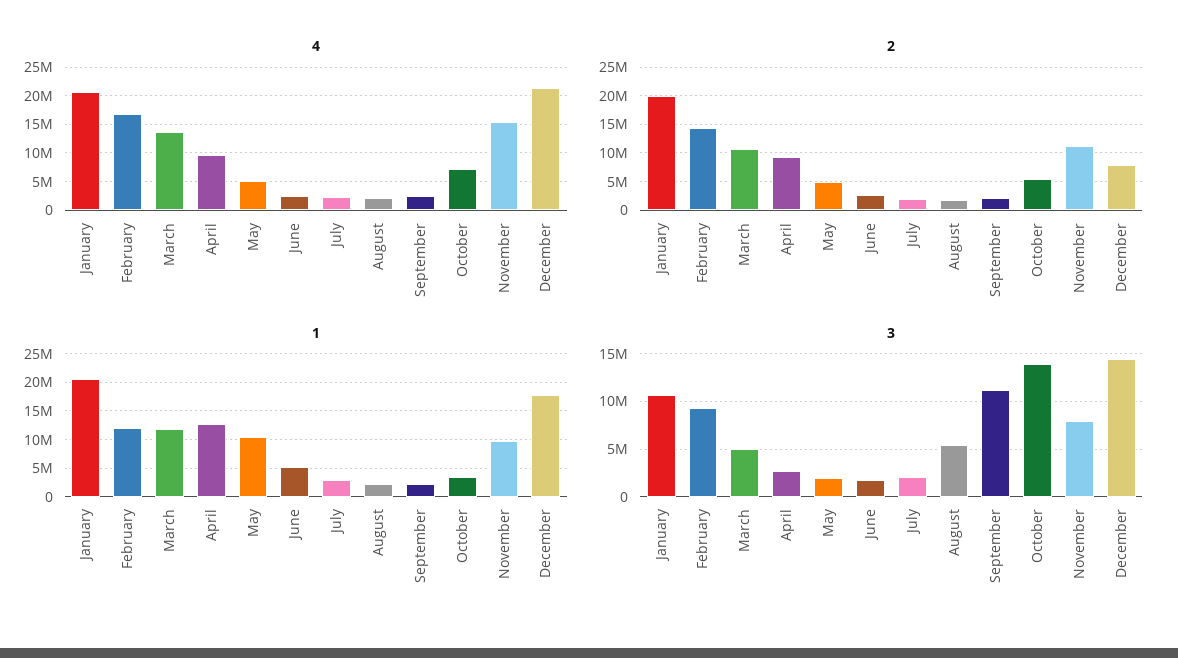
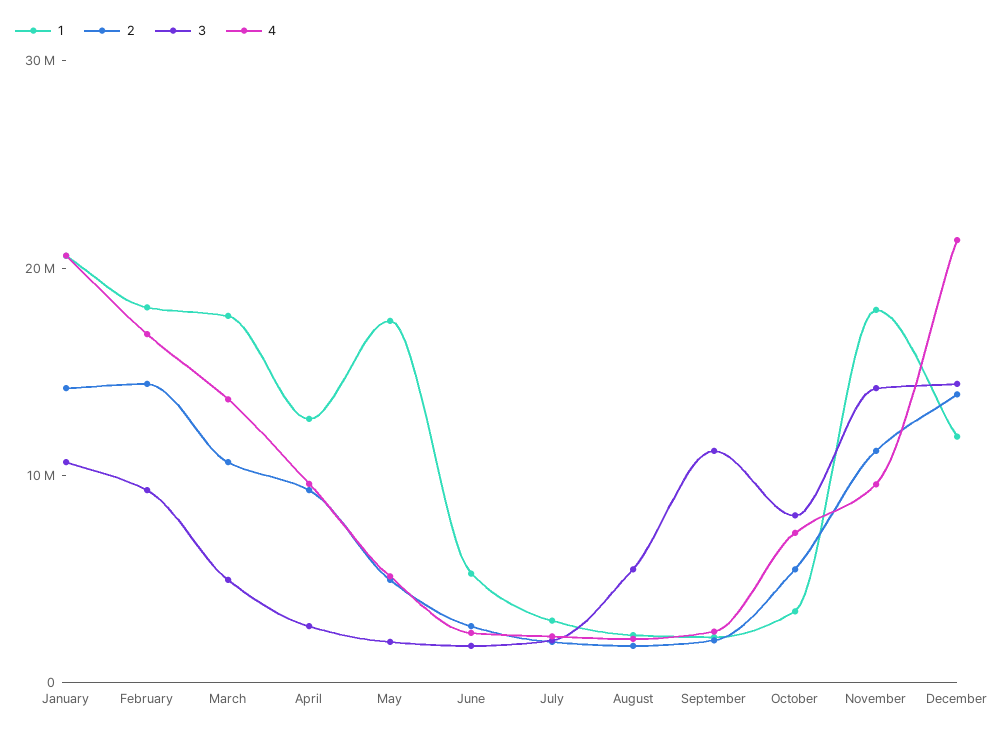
4, November: 15000000 -> 10000000
2, January: 20000000 -> 14000000
2, December: 7500000 -> 14000000
1, February: 12500000 -> 18000000
1, March: 12500000 -> 18000000
1, May: 10000000 -> 18000000
1, November: 10000000 -> 18000000
1, December: 17500000 -> 12000000
3, October: 14000000 -> 8000000
3, November: 8000000 -> 14000000

